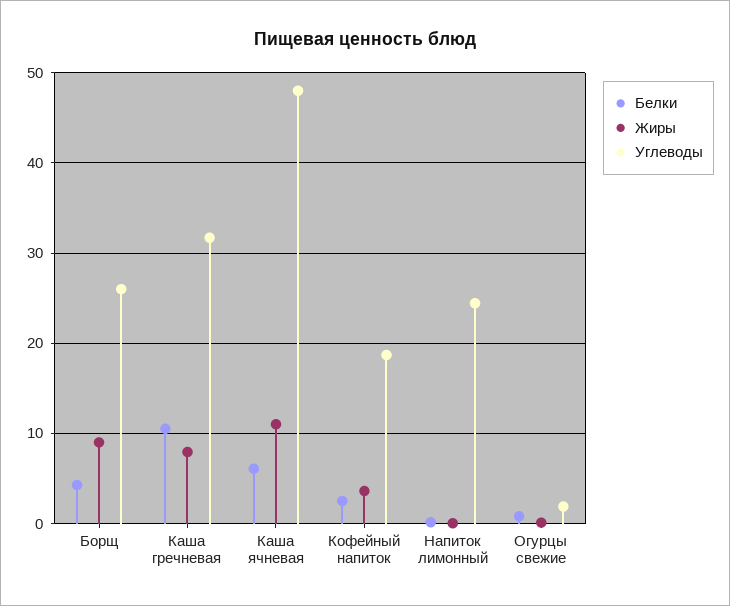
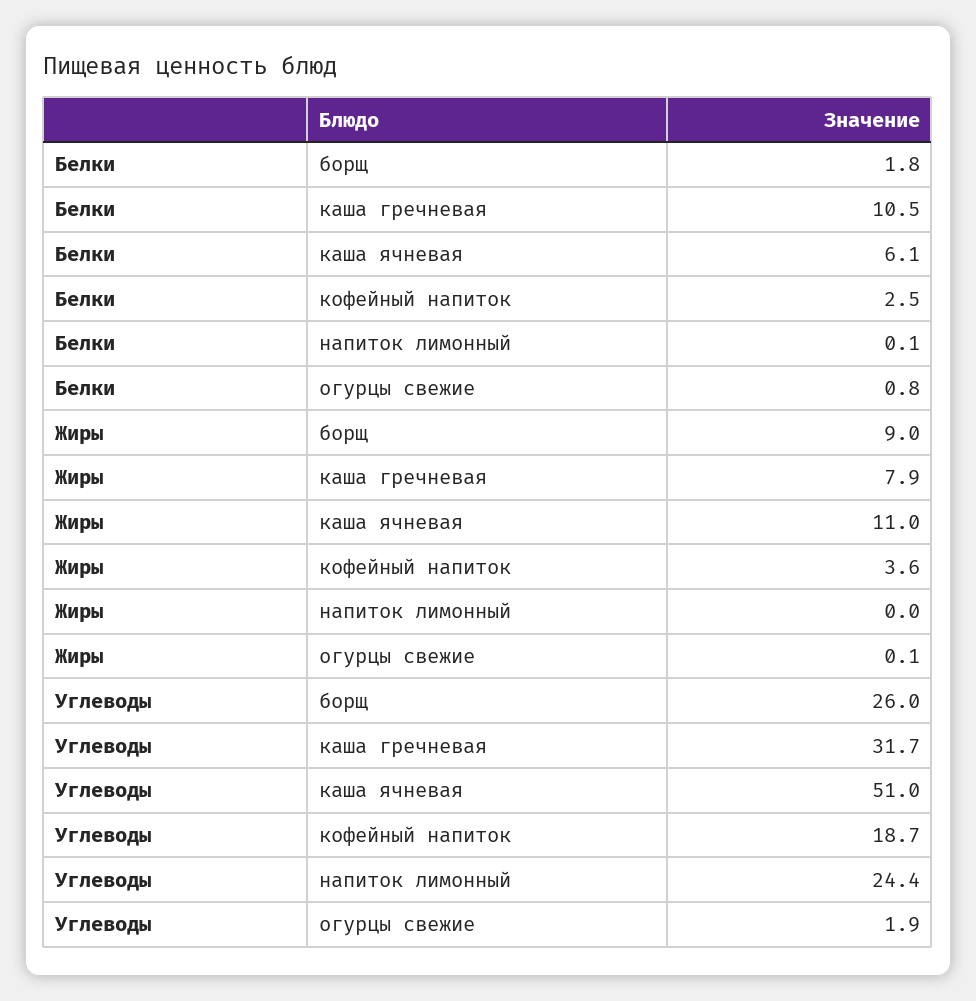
Белки, Борщ: 4 -> 1.8
Углеводы, Каша ячневая: 48 -> 51

